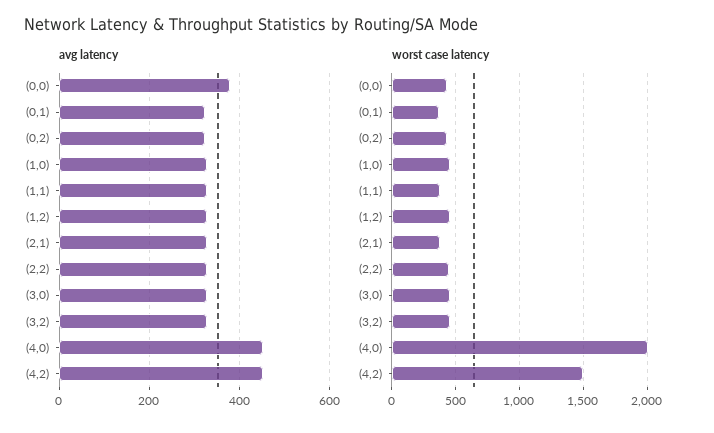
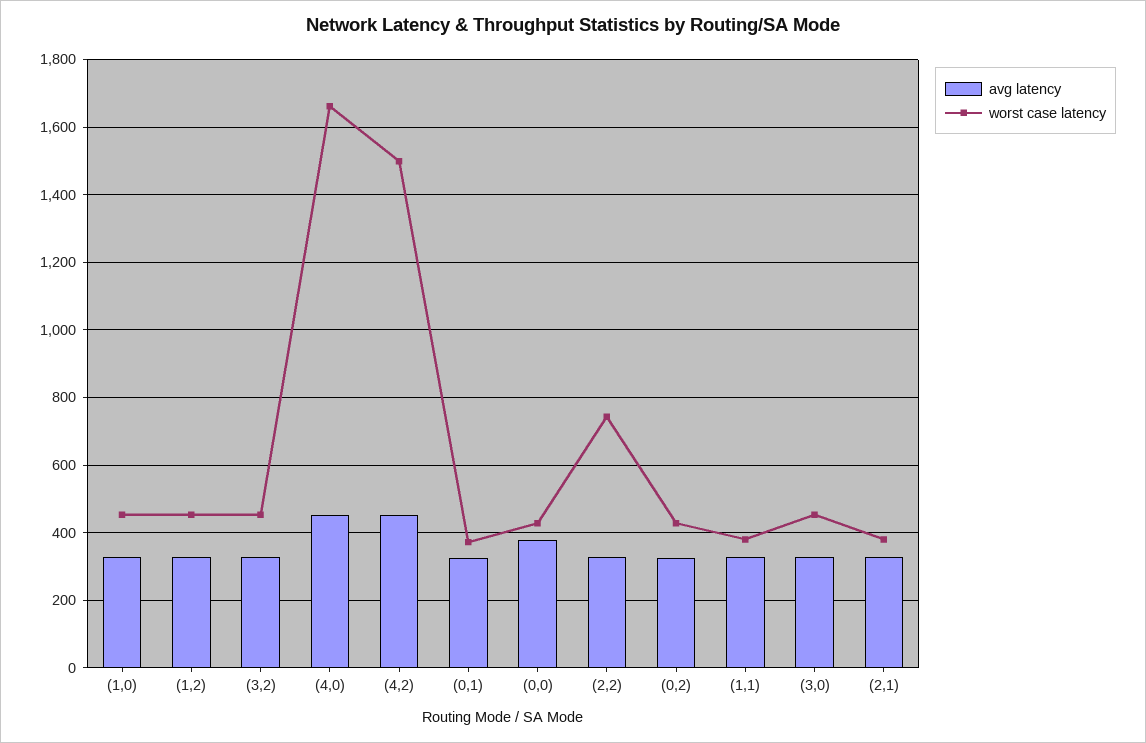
worst case latency, (2,2): 450 -> 740
worst case latency, (4,0): 2000 -> 1660

